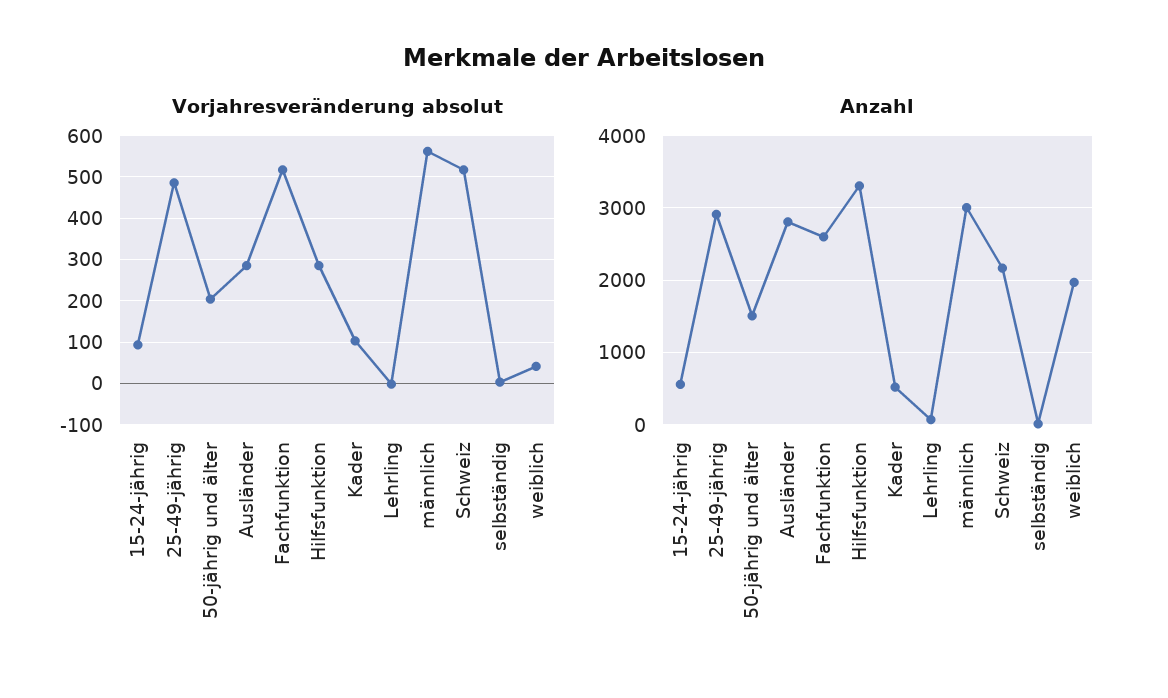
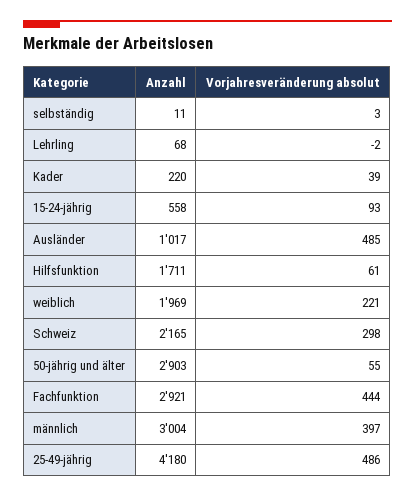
Vorjahresveränderung absolut, 50-jährig und älter: 200 -> 55
Vorjahresveränderung absolut, Ausländer: 280 -> 485
Vorjahresveränderung absolut, Fachfunktion: 520 -> 444
Vorjahresveränderung absolut, Hilfsfunktion: 280 -> 61
Vorjahresveränderung absolut, Kader: 100 -> 39
Vorjahresveränderung absolut, männlich: 560 -> 397
Vorjahresveränderung absolut, Schweiz: 520 -> 298
Vorjahresveränderung absolut, weiblich: 40 -> 221
Anzahl, 25-49-jährig: 2900 -> 4180
Anzahl, 50-jährig und älter: 1500 -> 2903
Anzahl, Ausländer: 2800 -> 1017
Anzahl, Fachfunktion: 2600 -> 2921
Anzahl, Hilfsfunktion: 3300 -> 1711
Anzahl, Kader: 500 -> 220

